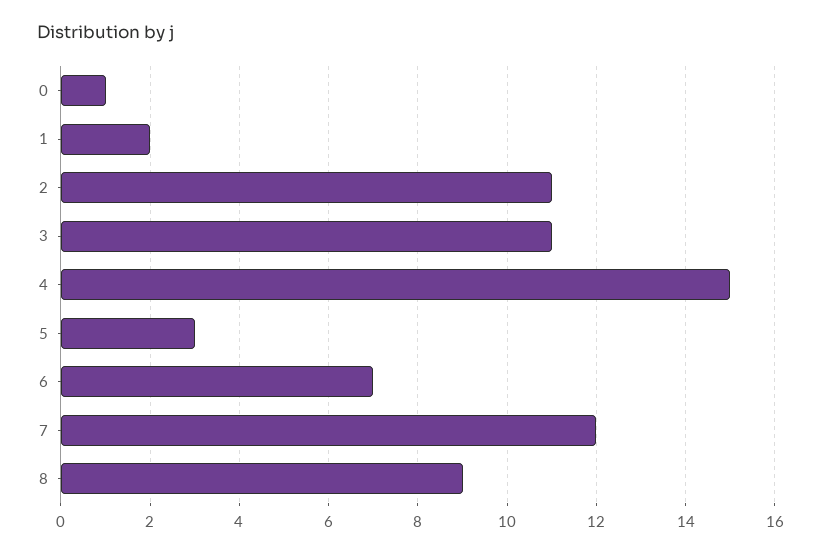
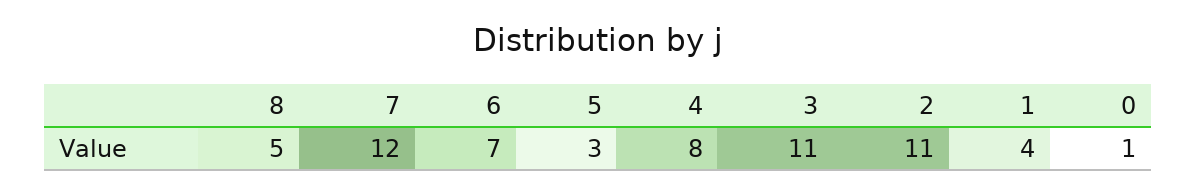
1: 2 -> 4
4: 15 -> 8
8: 9 -> 5

